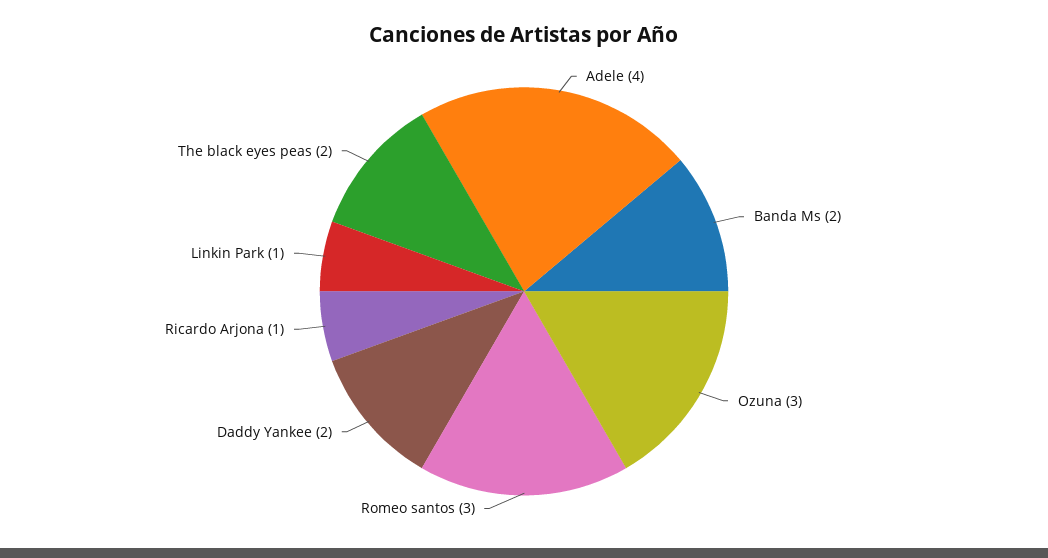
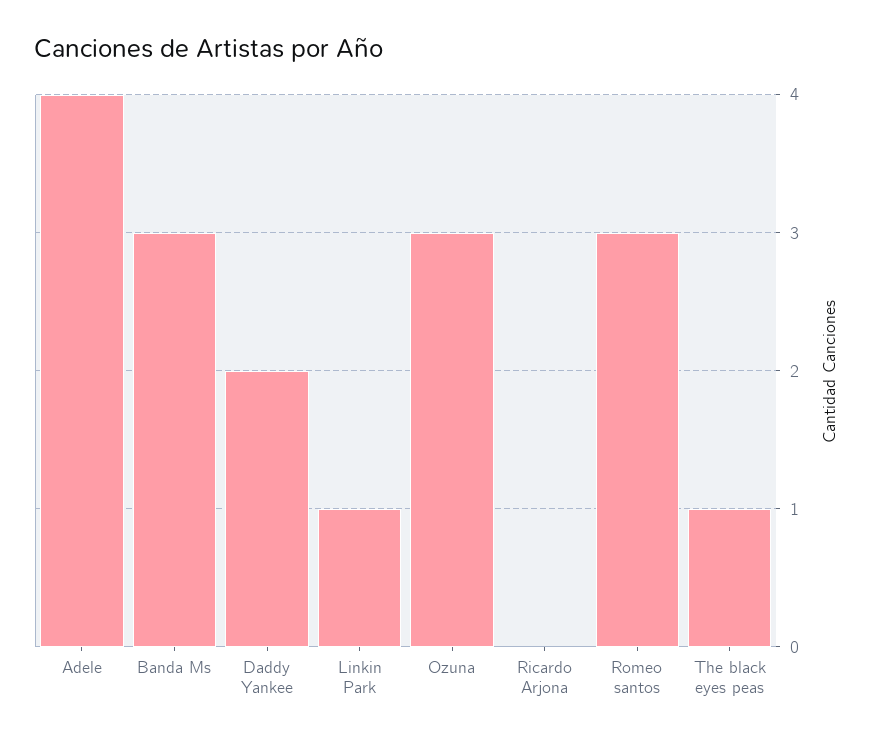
Banda Ms: 2 -> 3
Ricardo Arjona: 1 -> 0
The black eyes peas: 2 -> 1

